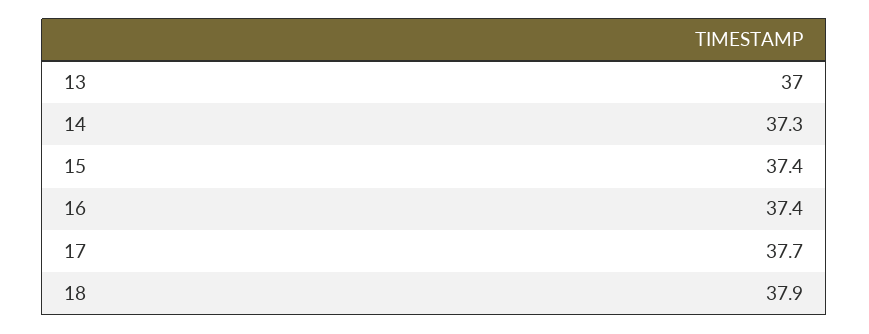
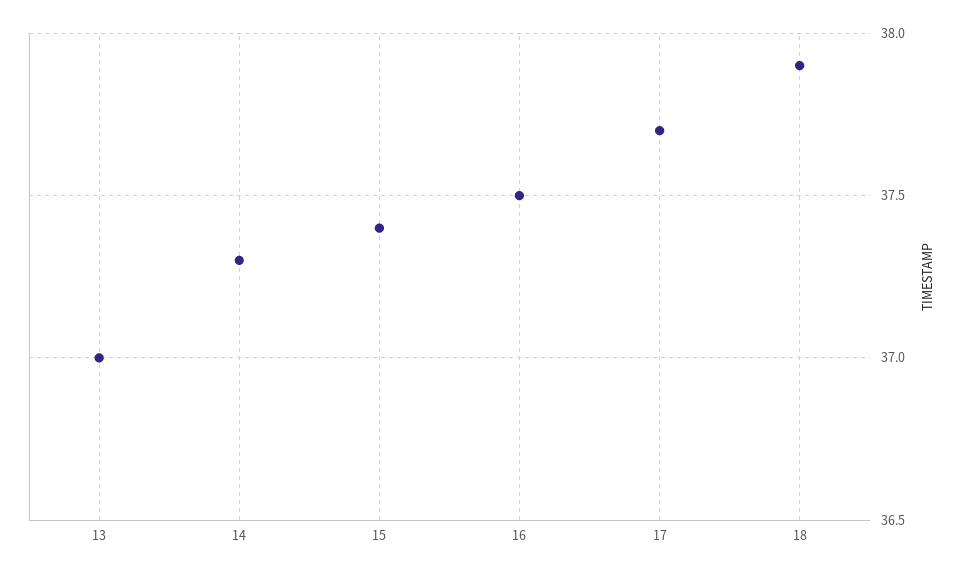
16: 37.4 -> 37.5

